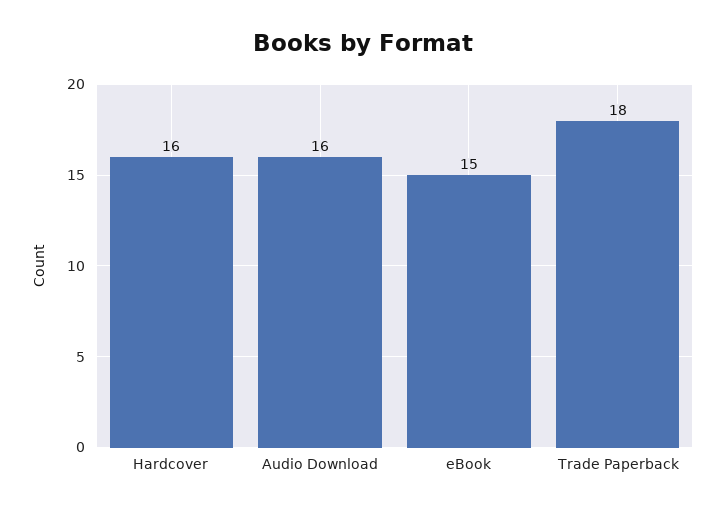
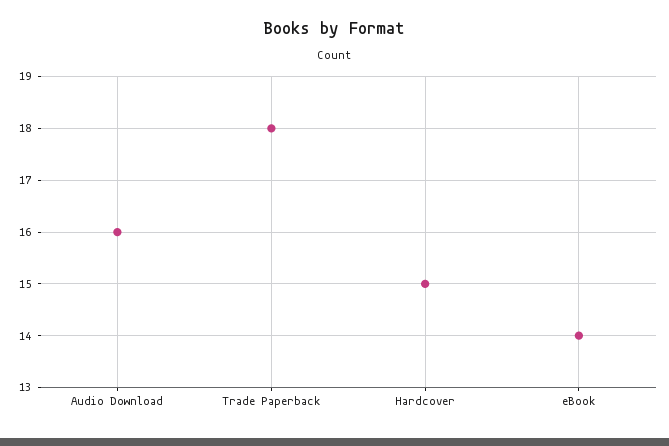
Hardcover: 16 -> 15
eBook: 15 -> 14

